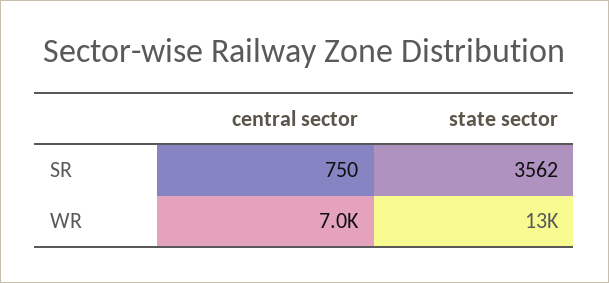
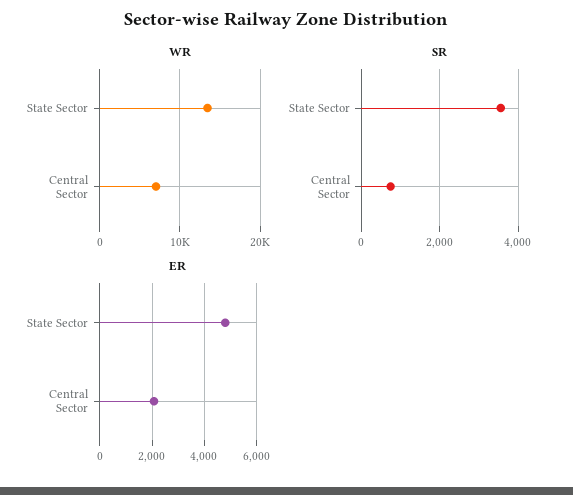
ER, state sector: none -> 4750
ER, central sector: none -> 2000

